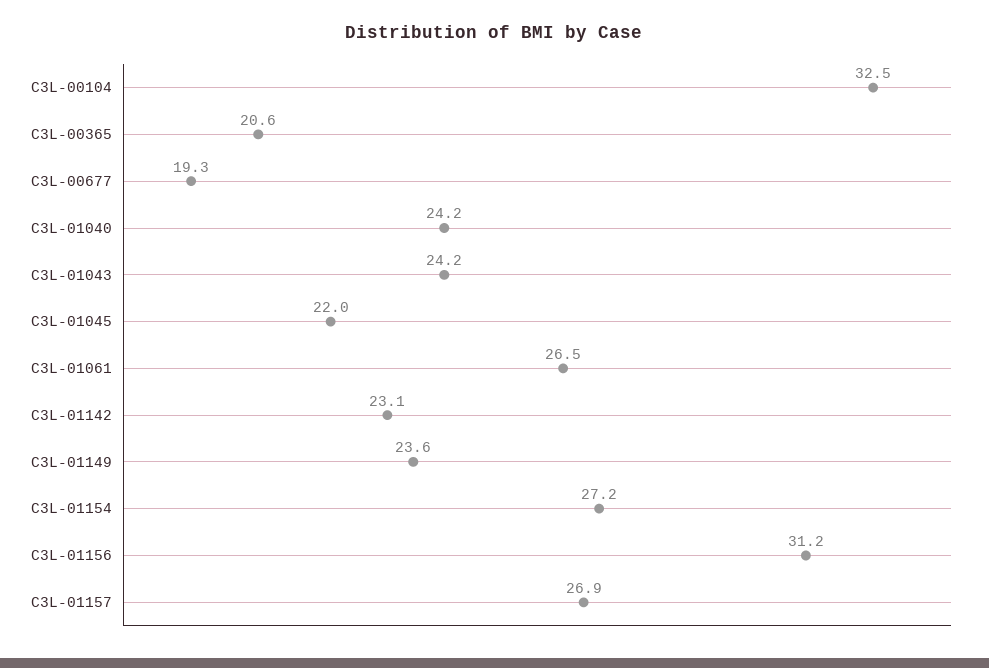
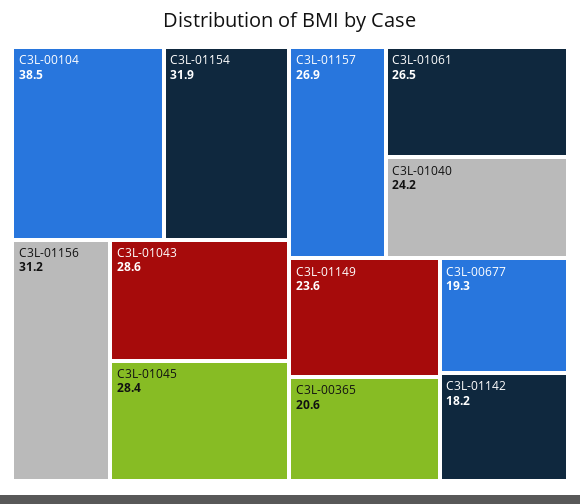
C3L-00104: 32.5 -> 38.5
C3L-01043: 24.2 -> 28.6
C3L-01045: 22 -> 28.4
C3L-01142: 23.1 -> 18.2
C3L-01154: 27.2 -> 31.9

